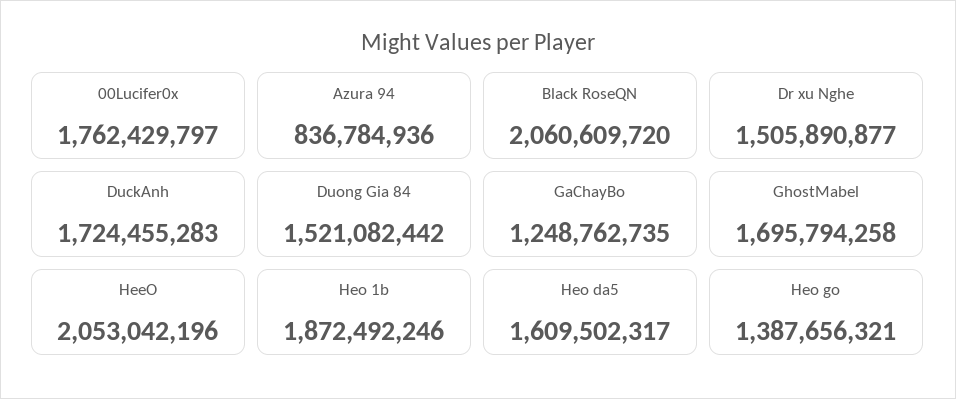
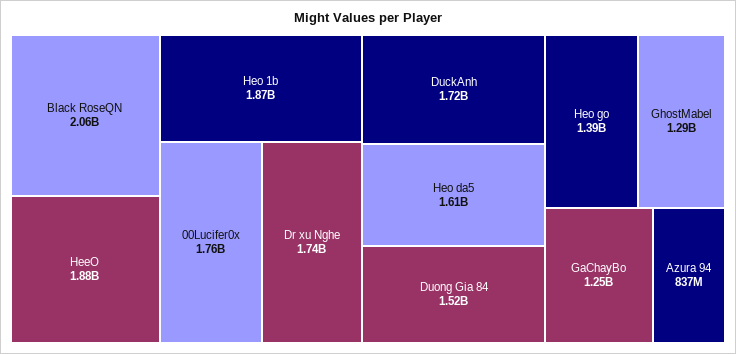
Dr xu Nghe: 1505890877 -> 1740000000
GhostMabel: 1695794258 -> 1290000000
HeeO: 2053042196 -> 1880000000

